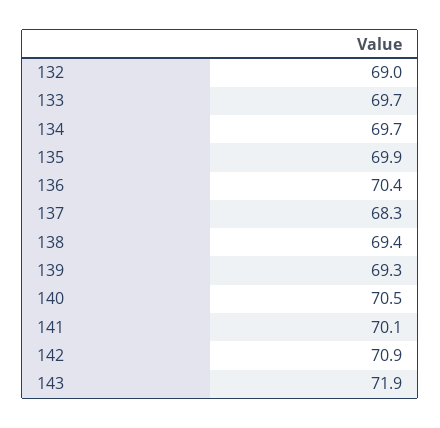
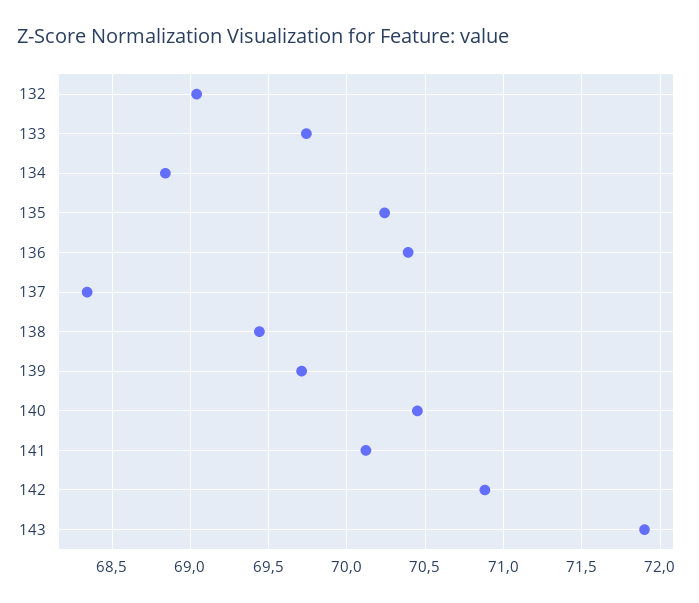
134: 69.7 -> 68.85
135: 69.9 -> 70.25
139: 69.3 -> 69.7

